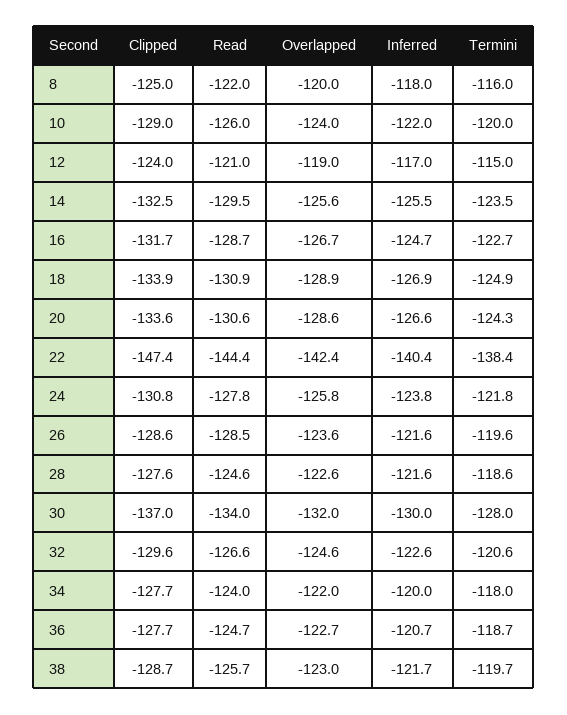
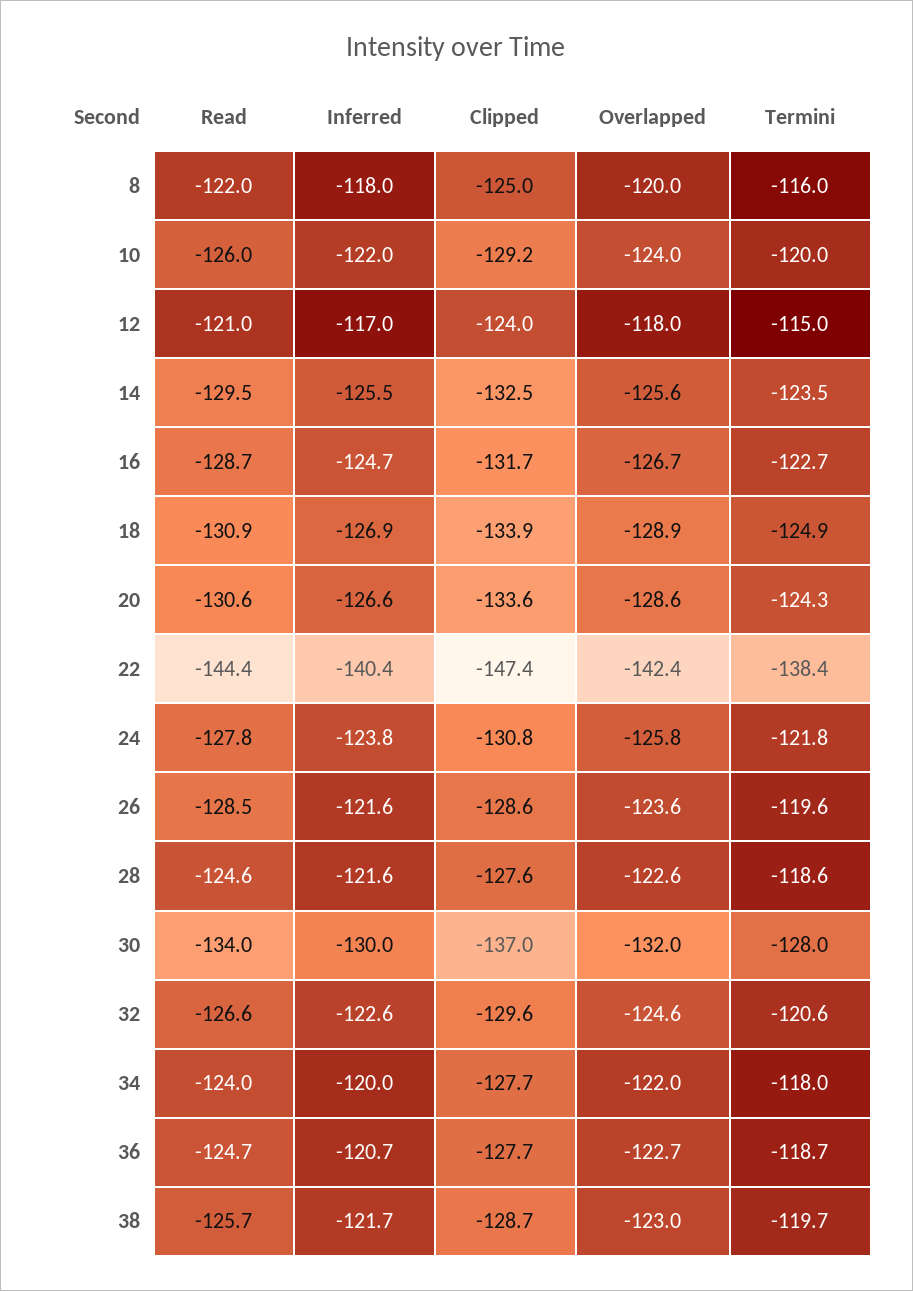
Clipped, 10: -129 -> -129.2
Overlapped, 12: -119 -> -118

